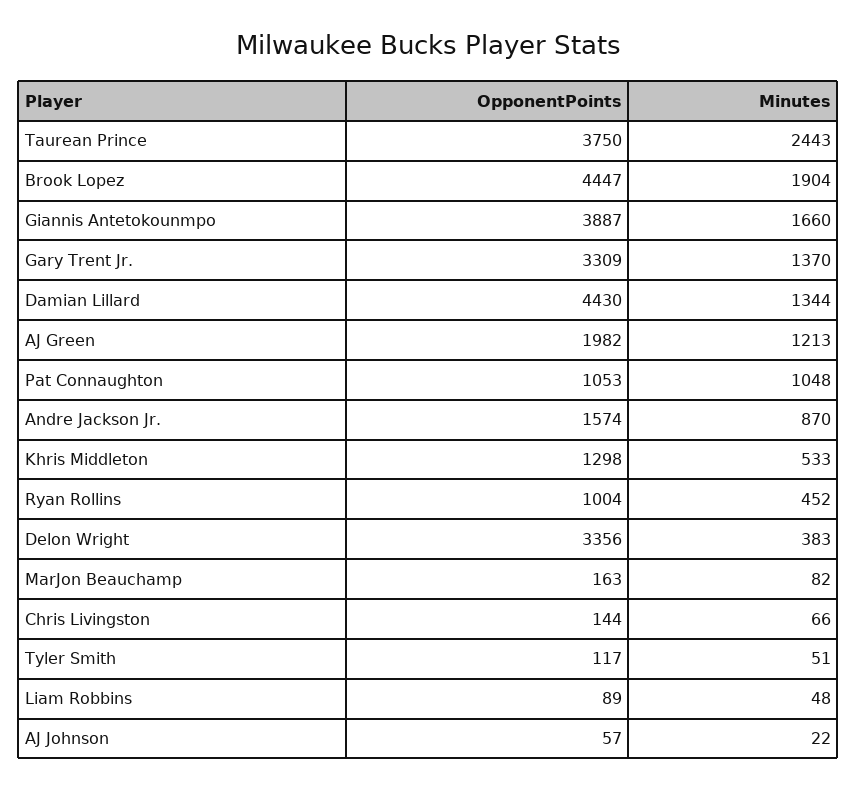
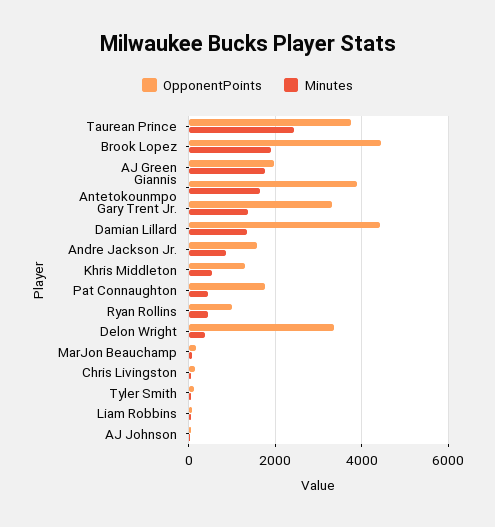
Minutes, AJ Green: 1213 -> 1800
OpponentPoints, Pat Connaughton: 1053 -> 1800
Minutes, Pat Connaughton: 1048 -> 400

